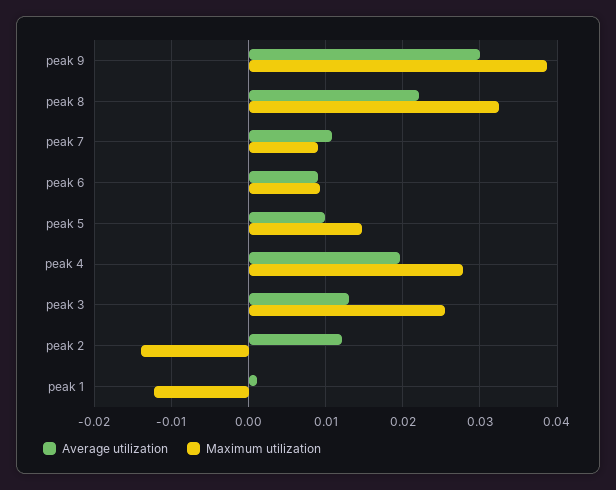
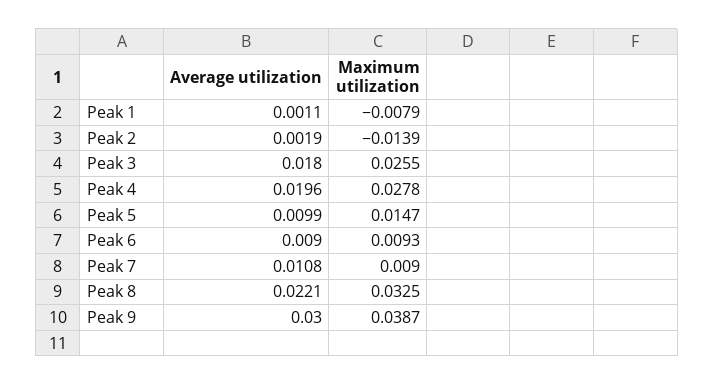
Average utilization, peak 3: 0.013 -> 0.018
Average utilization, peak 2: 0.012 -> 0.0019
Maximum utilization, peak 1: -0.012 -> -0.0079

